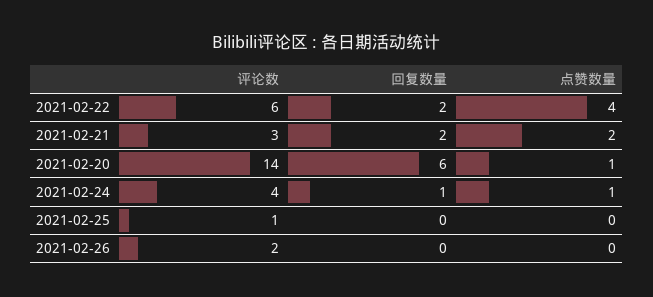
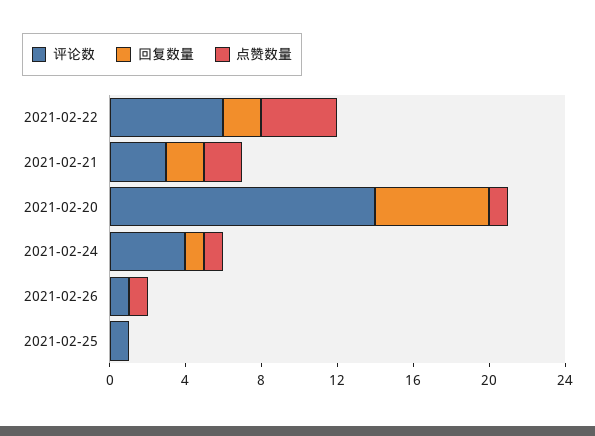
评论数, 2021-02-26: 2 -> 1
点赞数量, 2021-02-26: 0 -> 1

